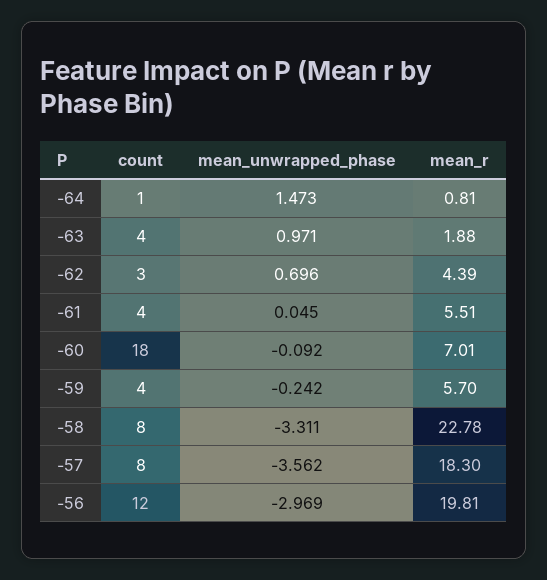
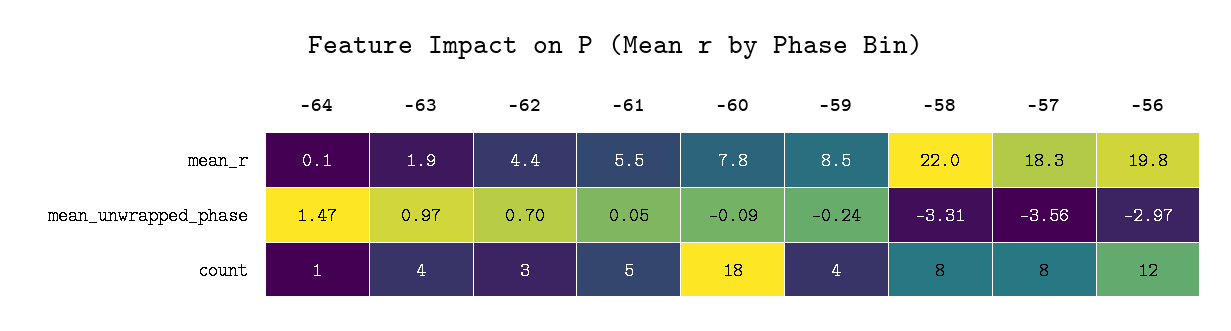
mean_r, -64: 0.81 -> 0.1
count, -61: 4 -> 5
mean_r, -60: 7.01 -> 7.8
mean_r, -59: 5.7 -> 8.5
mean_r, -58: 22.78 -> 22

